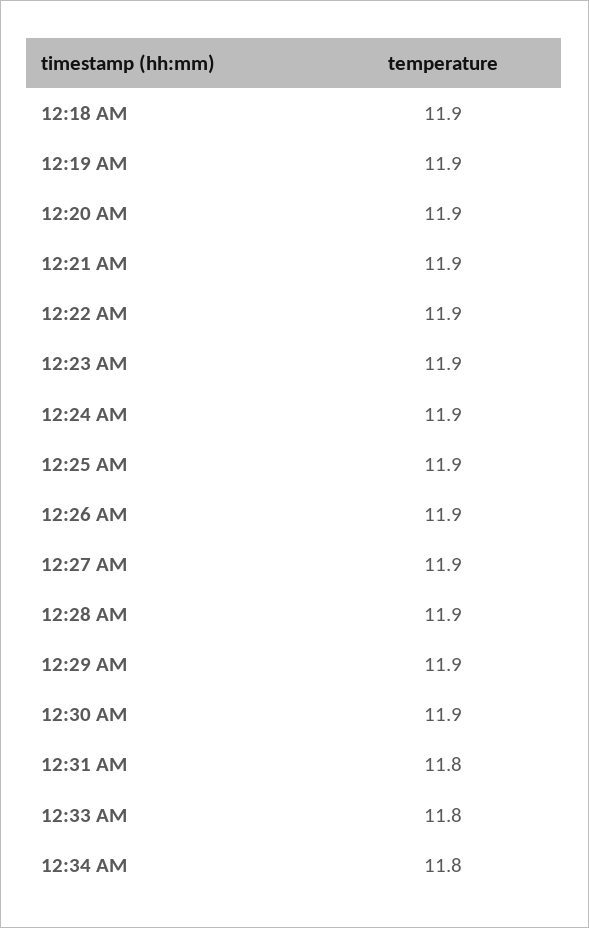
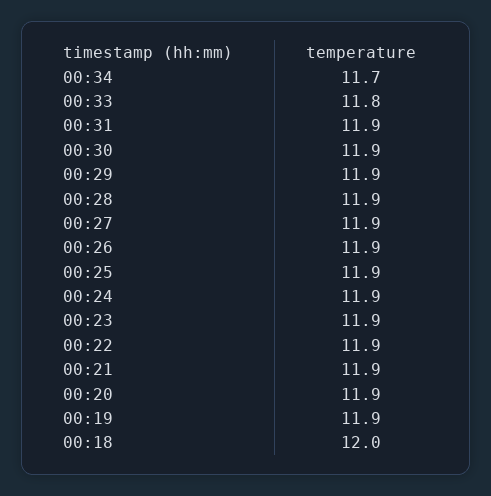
12:18 AM: 11.9 -> 12
12:31 AM: 11.8 -> 11.9
12:34 AM: 11.8 -> 11.7

